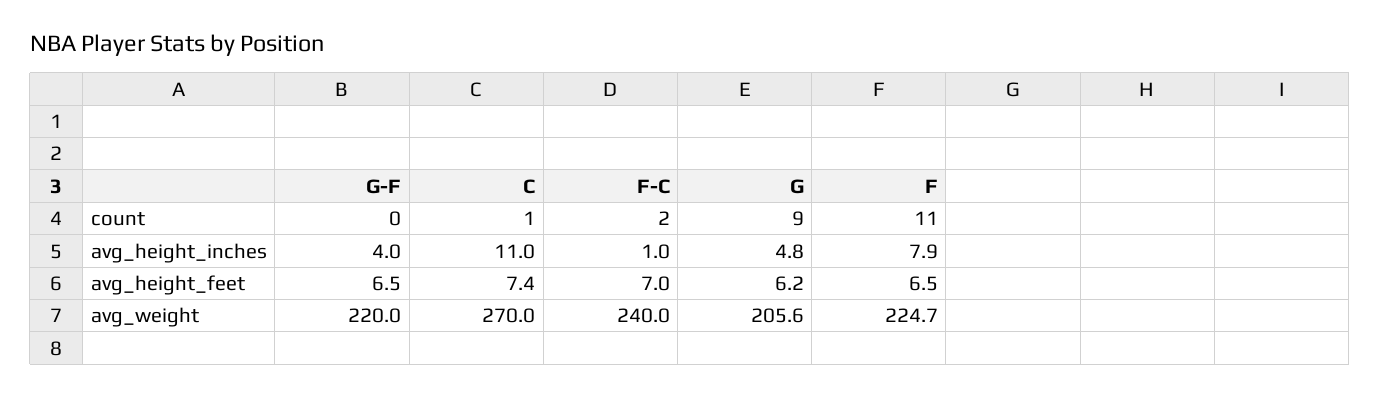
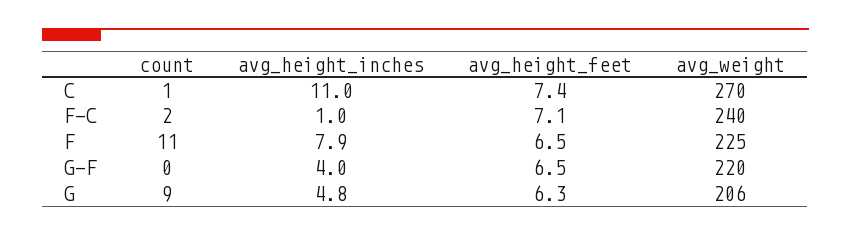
F-C, avg_height_feet: 7 -> 7.1
G, avg_height_feet: 6.2 -> 6.3

